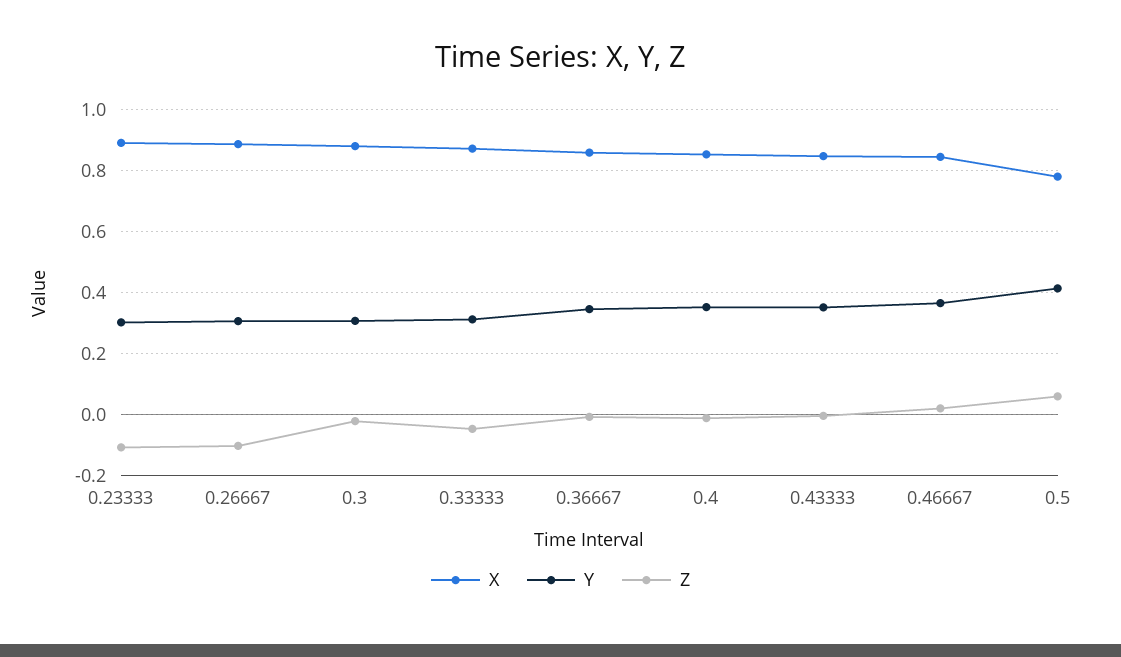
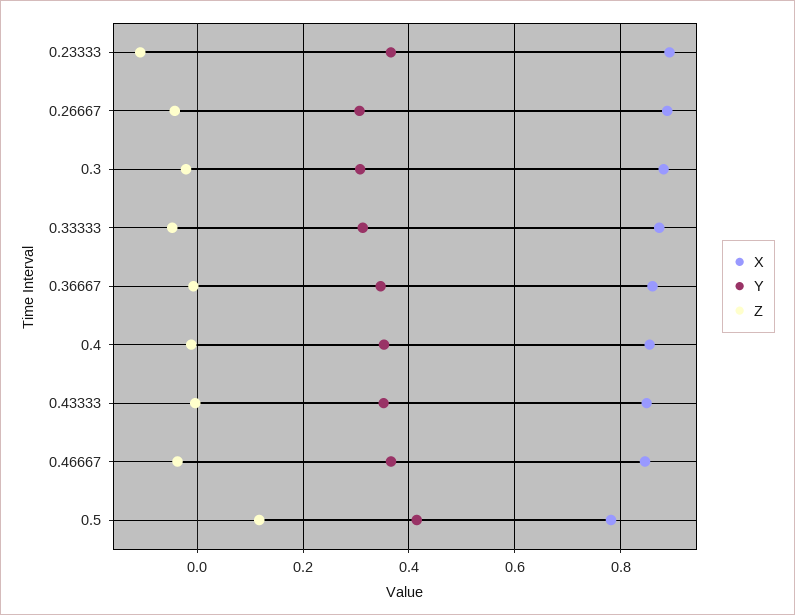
Y, 0.23333: 0.3 -> 0.36
Z, 0.26667: -0.1 -> -0.04
Z, 0.46667: 0.02 -> -0.04
Z, 0.5: 0.06 -> 0.12

